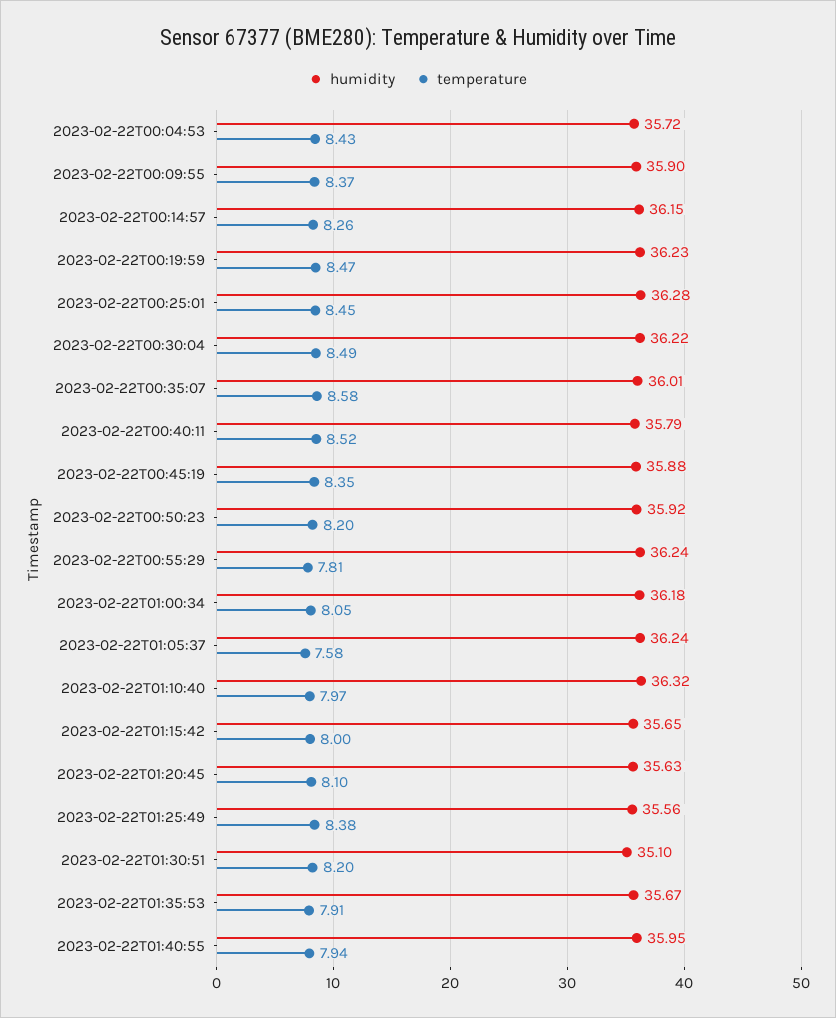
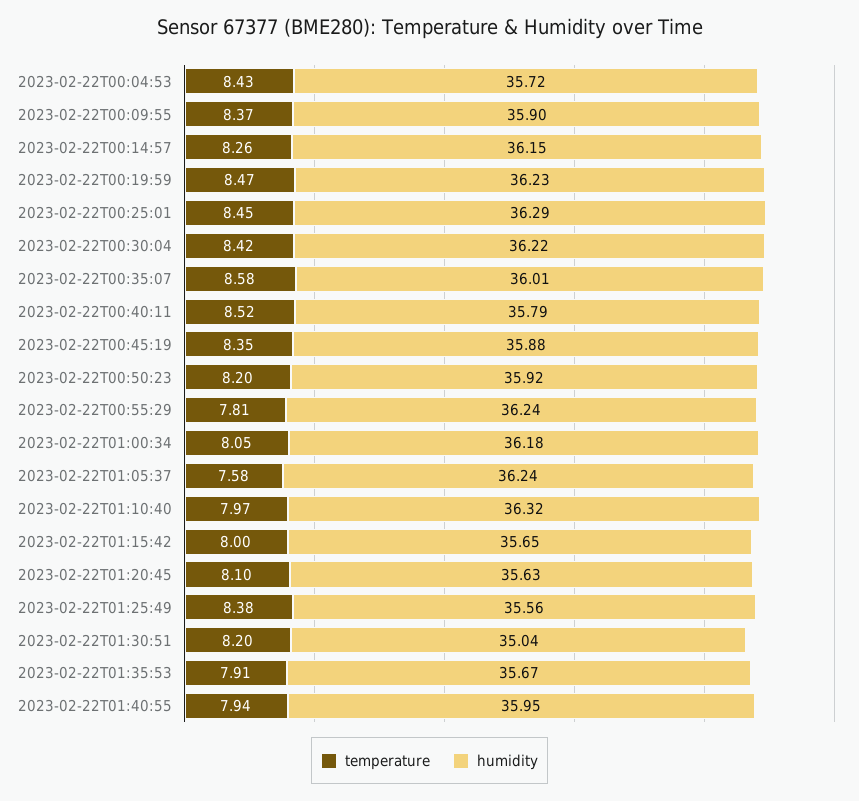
humidity, 2023-02-22T00:25:01: 36.28 -> 36.29
temperature, 2023-02-22T00:30:04: 8.49 -> 8.42
humidity, 2023-02-22T01:30:51: 35.1 -> 35.04

